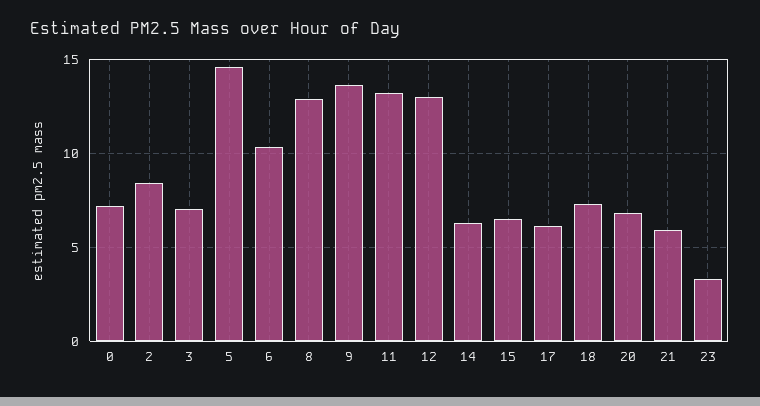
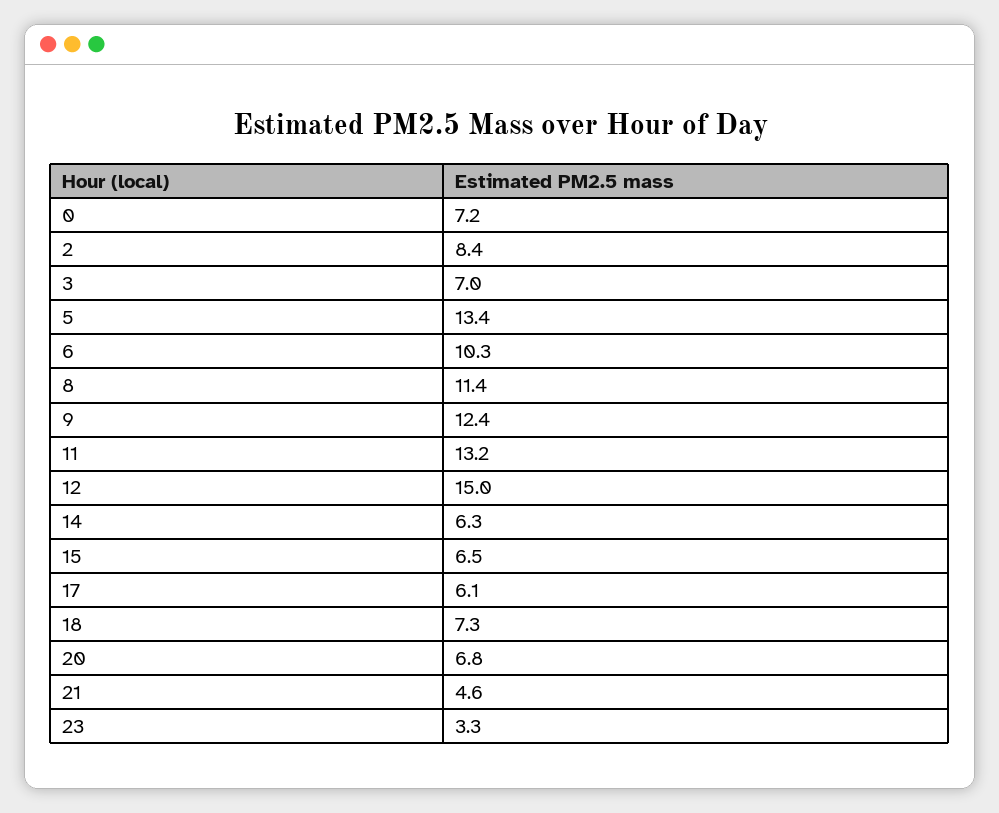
5: 14.5 -> 13.4
8: 13 -> 11.4
9: 13.5 -> 12.4
12: 13 -> 15
21: 6 -> 4.6

